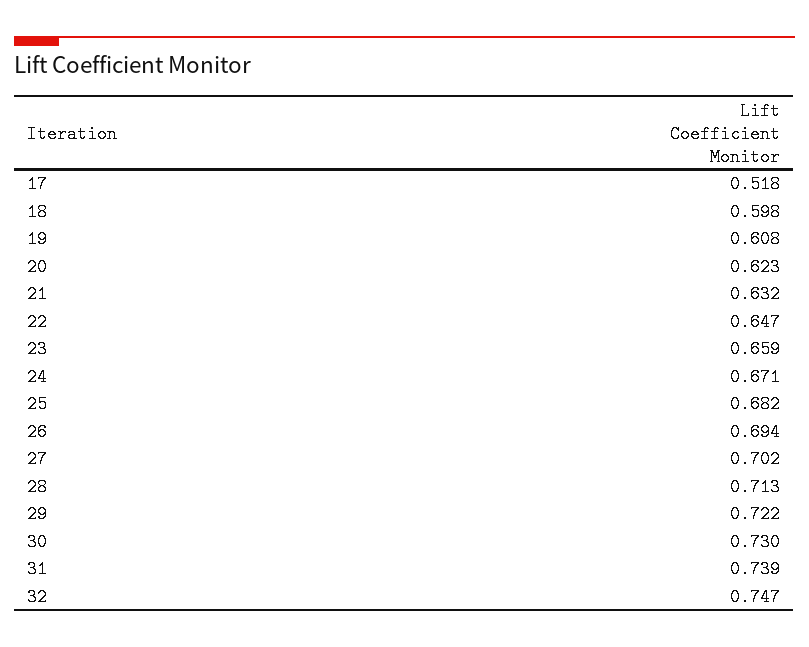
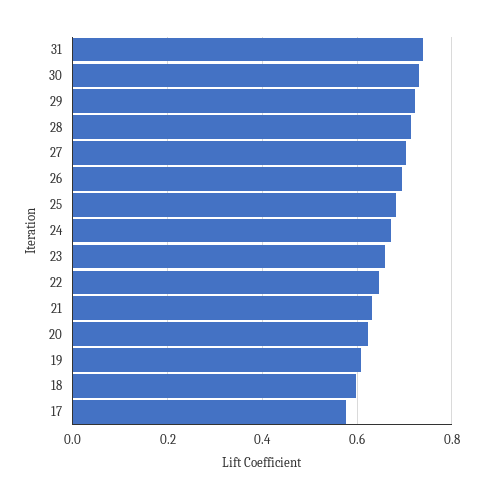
17: 0.518 -> 0.58
32: 0.747 -> none

